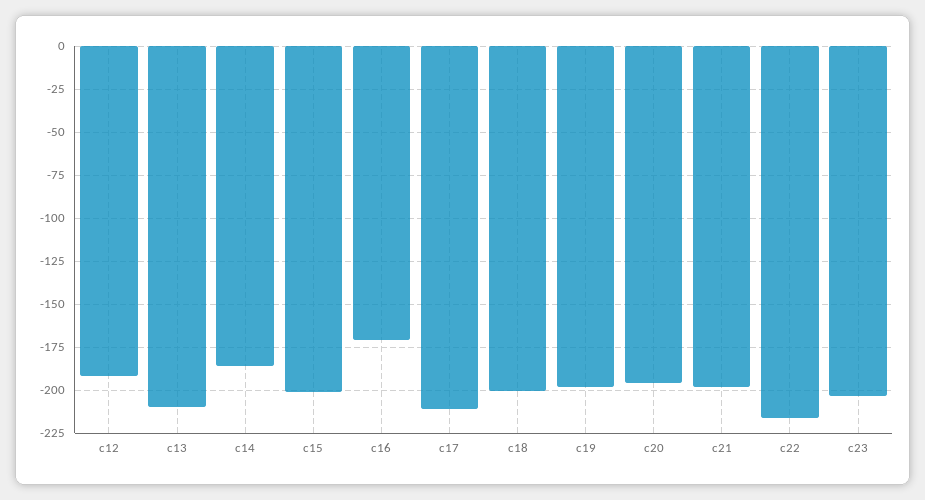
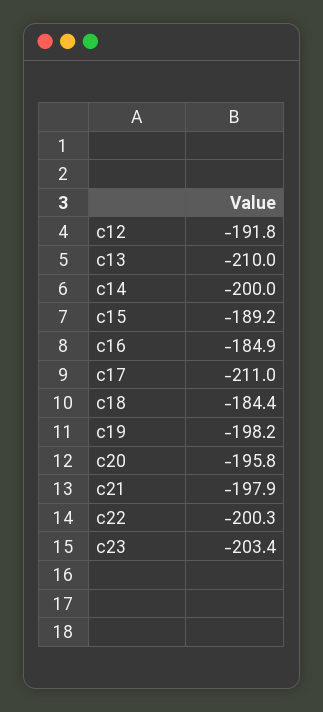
c14: -185 -> -200
c15: -200 -> -189.2
c16: -170 -> -184.9
c18: -200 -> -184.4
c22: -215 -> -200.3

